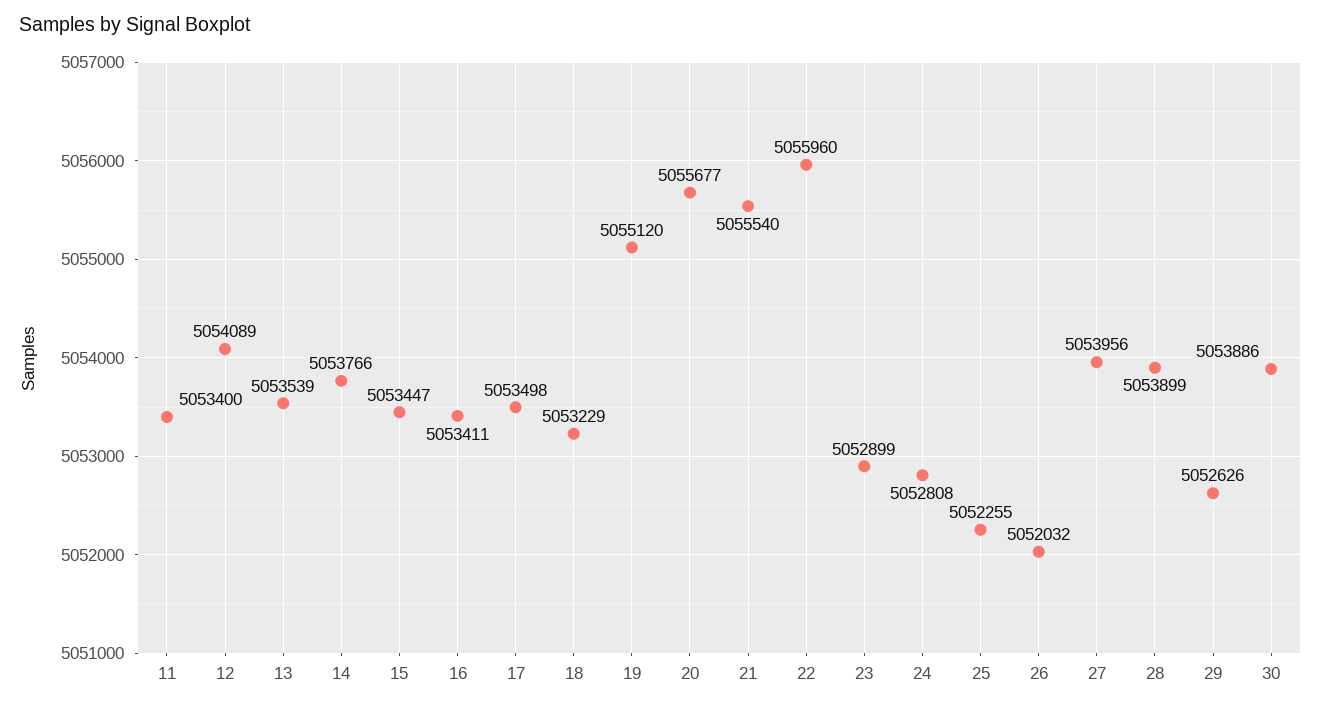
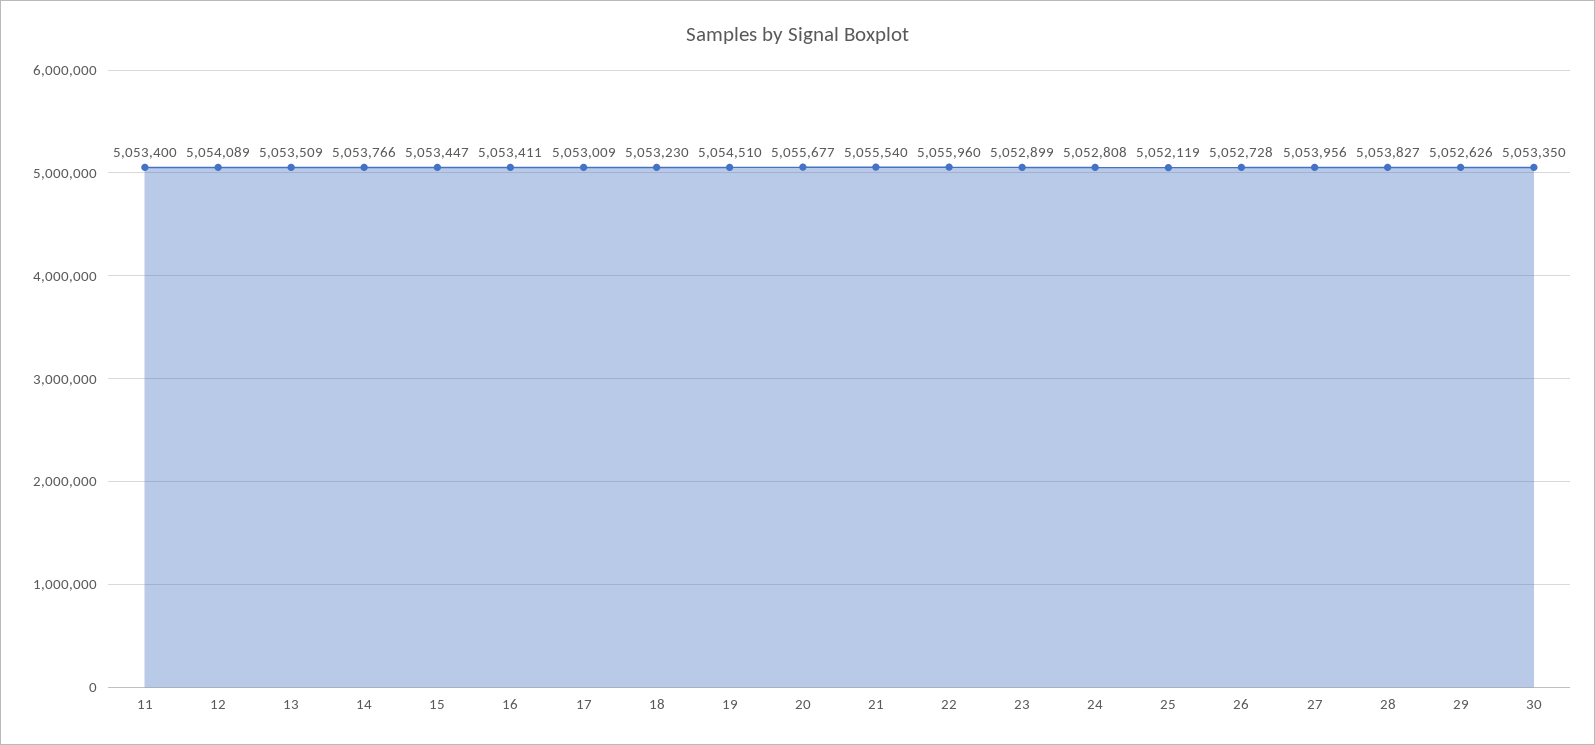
13: 5053539 -> 5053509
17: 5053498 -> 5053009
18: 5053229 -> 5053230
19: 5055120 -> 5054510
25: 5052255 -> 5052119
26: 5052032 -> 5052728
28: 5053899 -> 5053827
30: 5053886 -> 5053350

